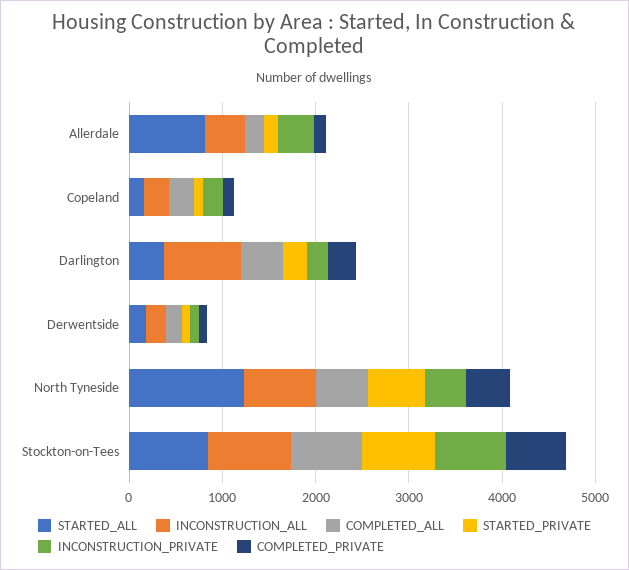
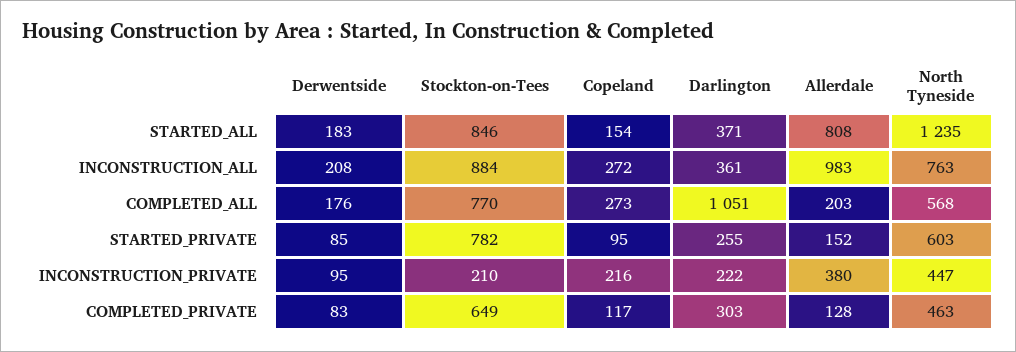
INCONSTRUCTION_ALL, Allerdale: 400 -> 983
INCONSTRUCTION_ALL, Darlington: 800 -> 361
COMPLETED_ALL, Darlington: 400 -> 1051
INCONSTRUCTION_PRIVATE, Stockton-on-Tees: 800 -> 210

